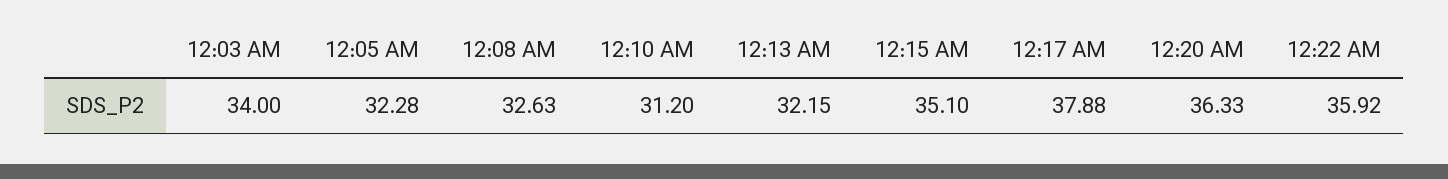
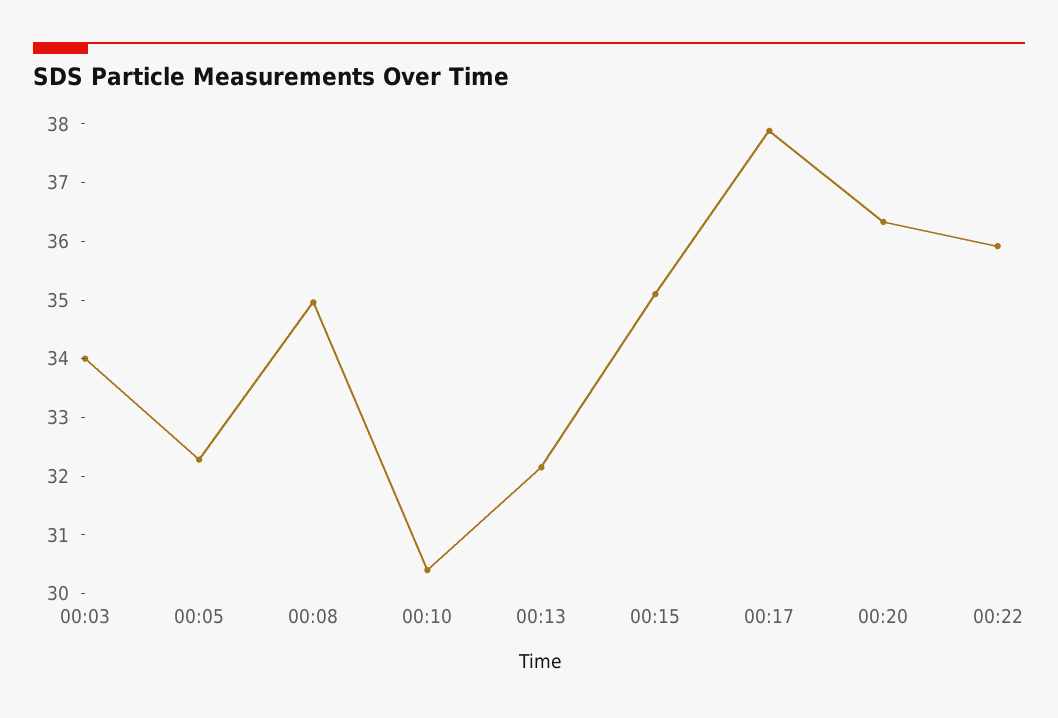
12:08 AM: 32.63 -> 35
12:10 AM: 31.2 -> 30.4

